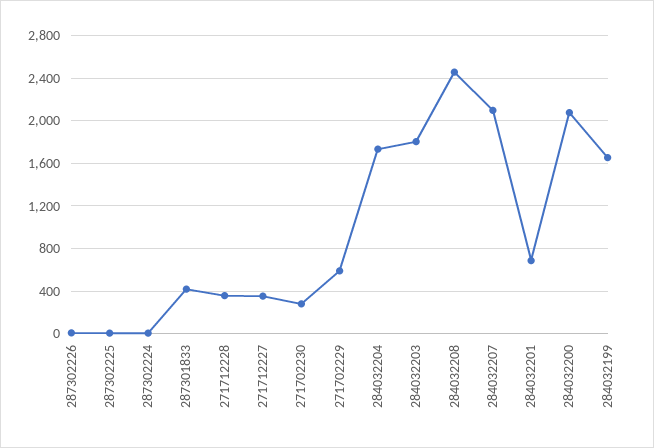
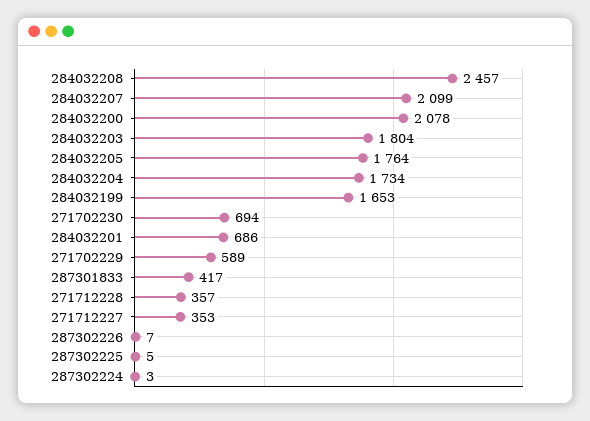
271702230: 300 -> 694
284032205: none -> 1764

